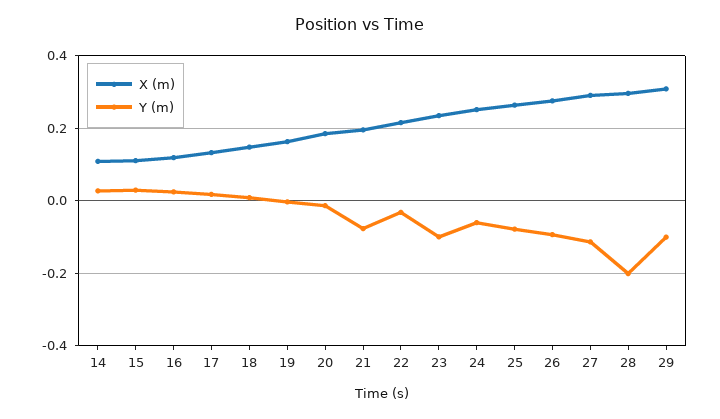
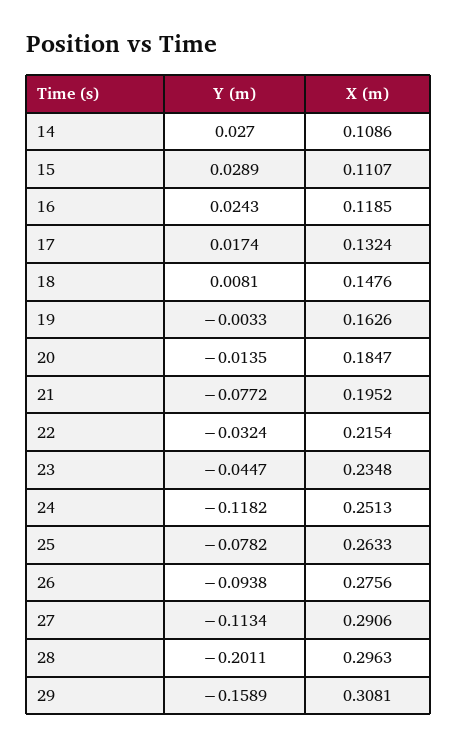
Y (m), 23: -0.1 -> -0.0447
Y (m), 24: -0.06 -> -0.1182
Y (m), 29: -0.1 -> -0.1589

